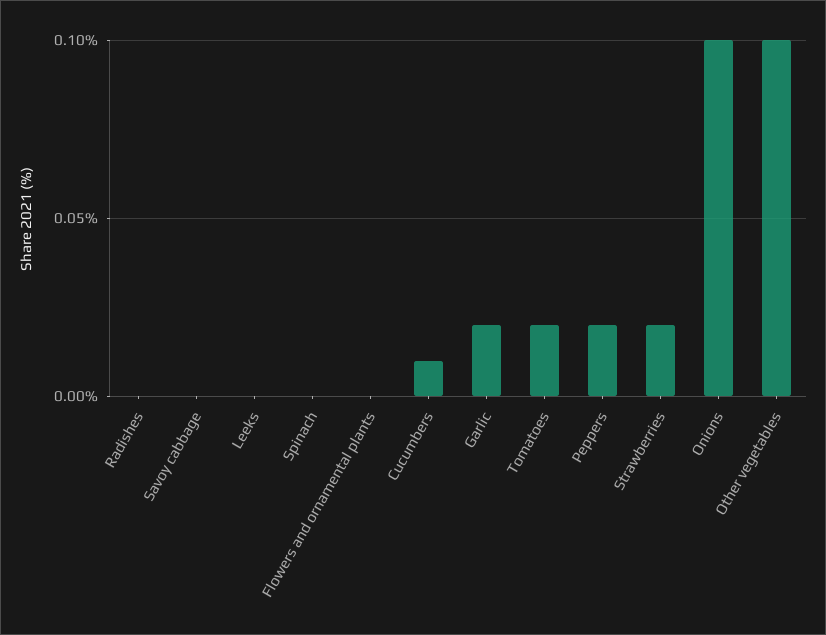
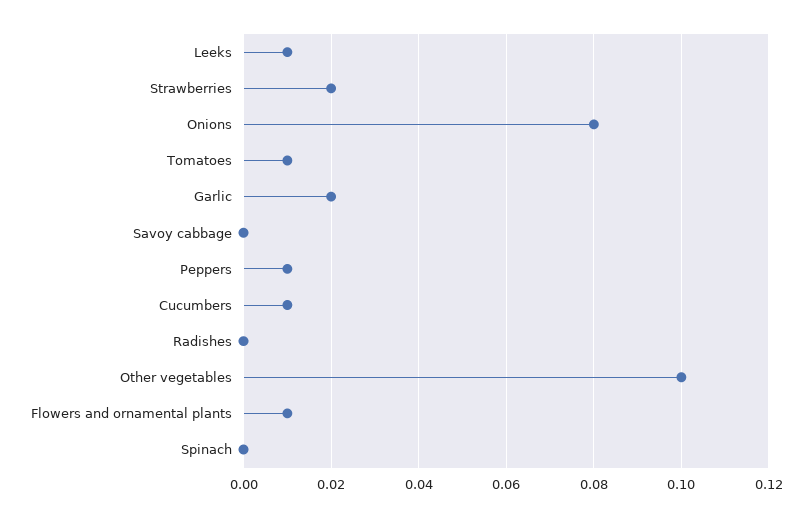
Leeks: 0 -> 0.01
Flowers and ornamental plants: 0 -> 0.01
Tomatoes: 0.02 -> 0.01
Peppers: 0.02 -> 0.01
Onions: 0.1 -> 0.08

